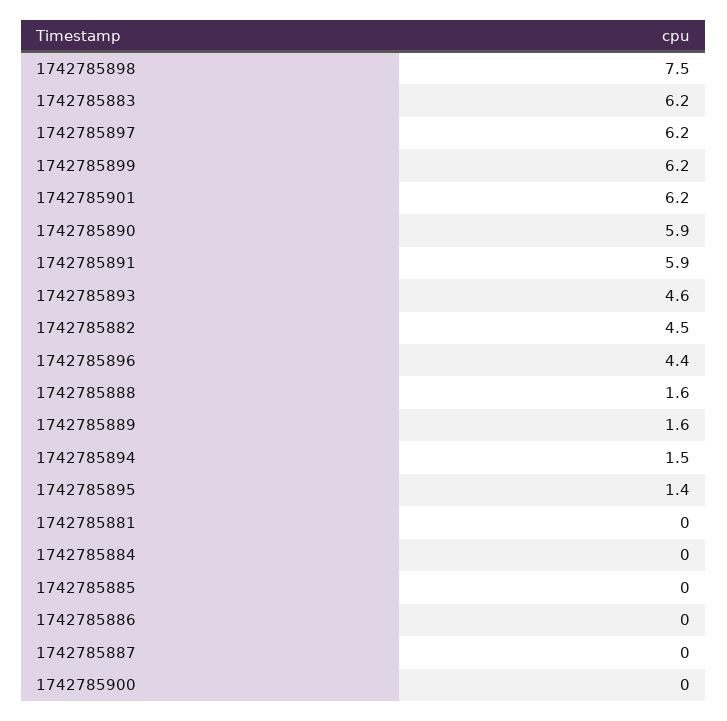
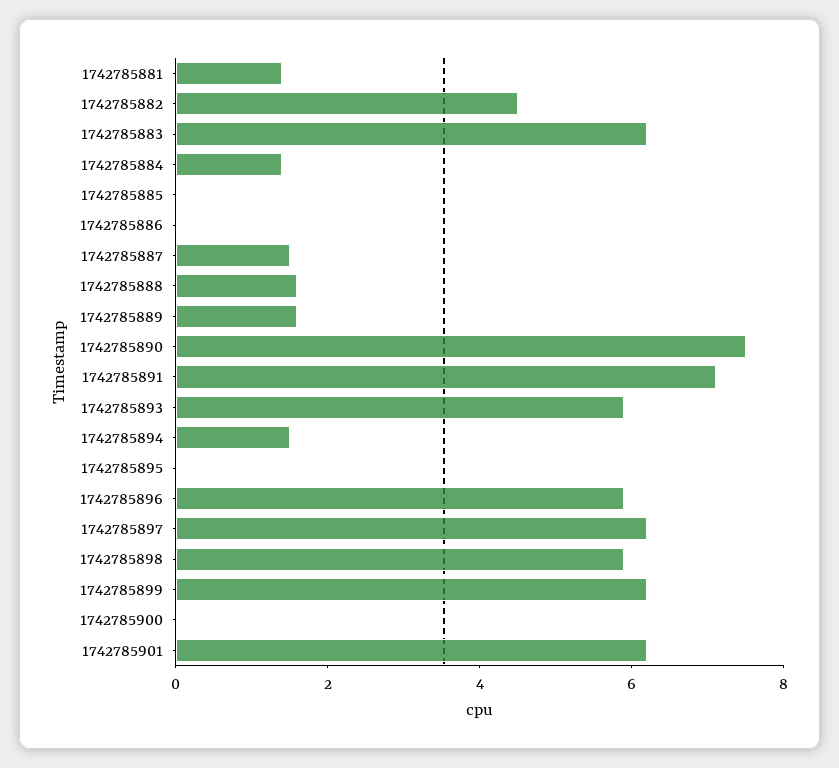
1742785898: 7.5 -> 6
1742785890: 5.9 -> 7.5
1742785891: 5.9 -> 7
1742785893: 4.6 -> 6
1742785896: 4.4 -> 6
1742785895: 1.4 -> 0
1742785881: 0 -> 1.5
1742785884: 0 -> 1.5
1742785887: 0 -> 1.5

